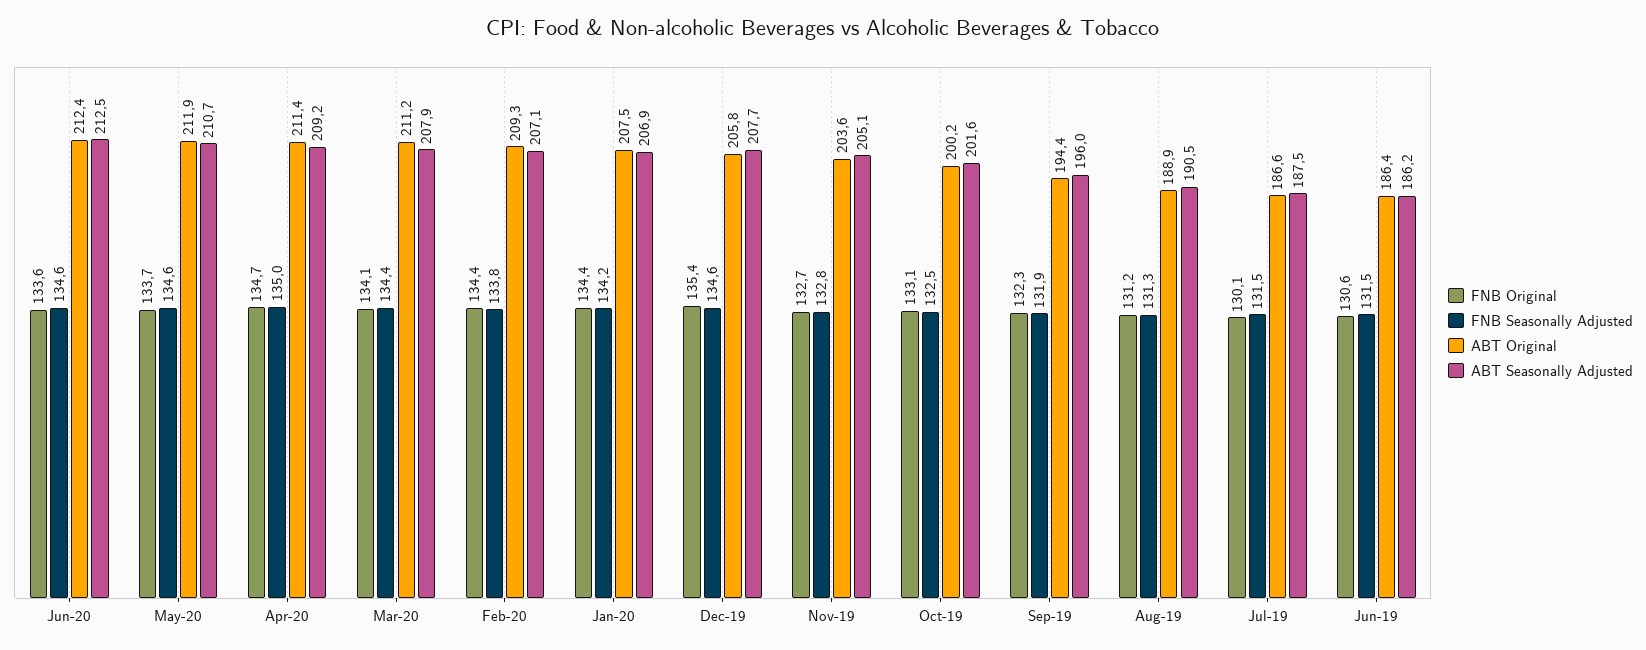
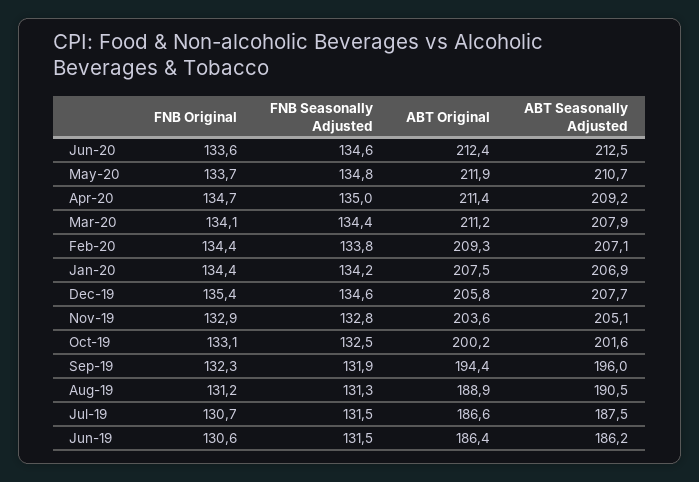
FNB Seasonally Adjusted, May-20: 134.6 -> 134.8
FNB Original, Nov-19: 132.7 -> 132.9
FNB Original, Jul-19: 130.1 -> 130.7

